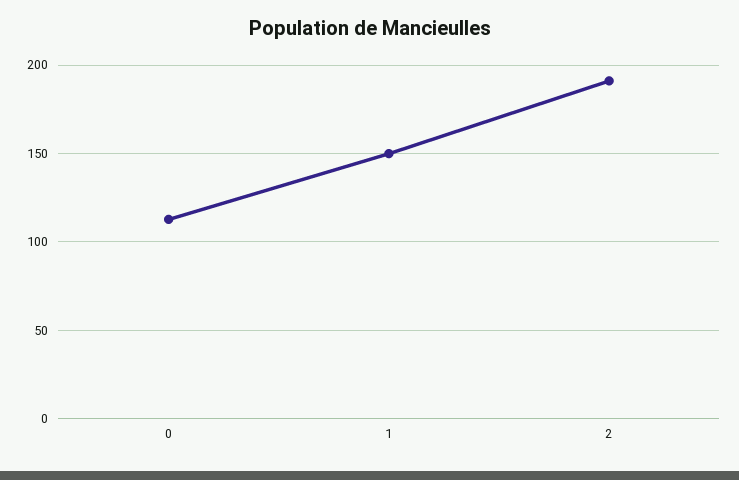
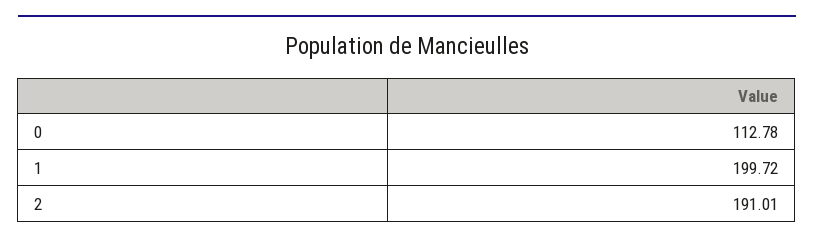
1: 150 -> 199.72

